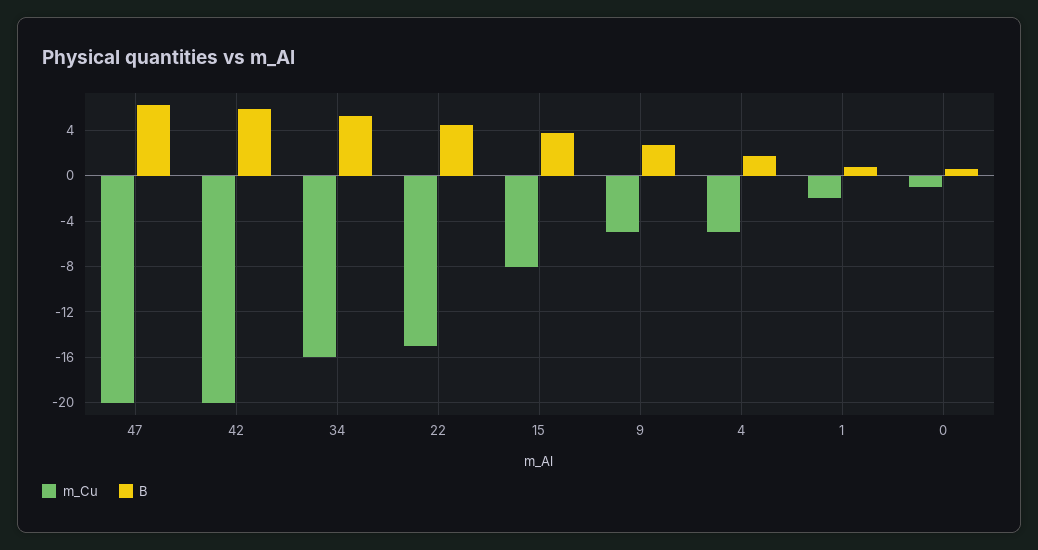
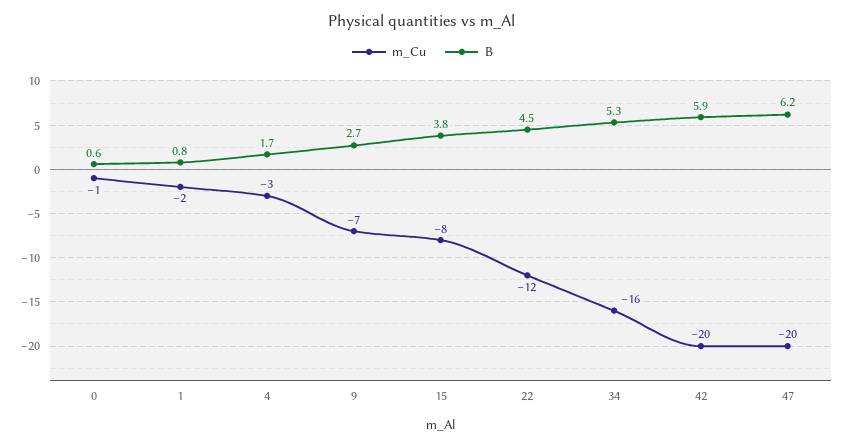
m_Cu, 22: -15 -> -12
m_Cu, 9: -5 -> -7
m_Cu, 4: -5 -> -3

